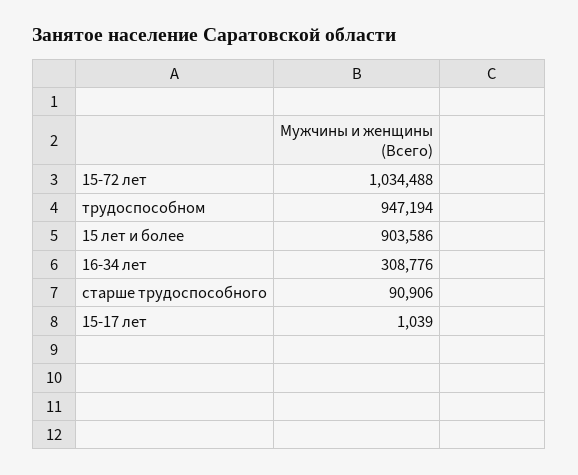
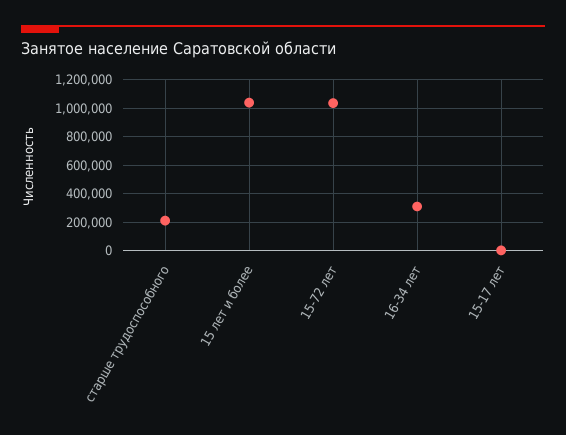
трудоспособном: 947194 -> none
15 лет и более: 903586 -> 1050000
старше трудоспособного: 90906 -> 200000

